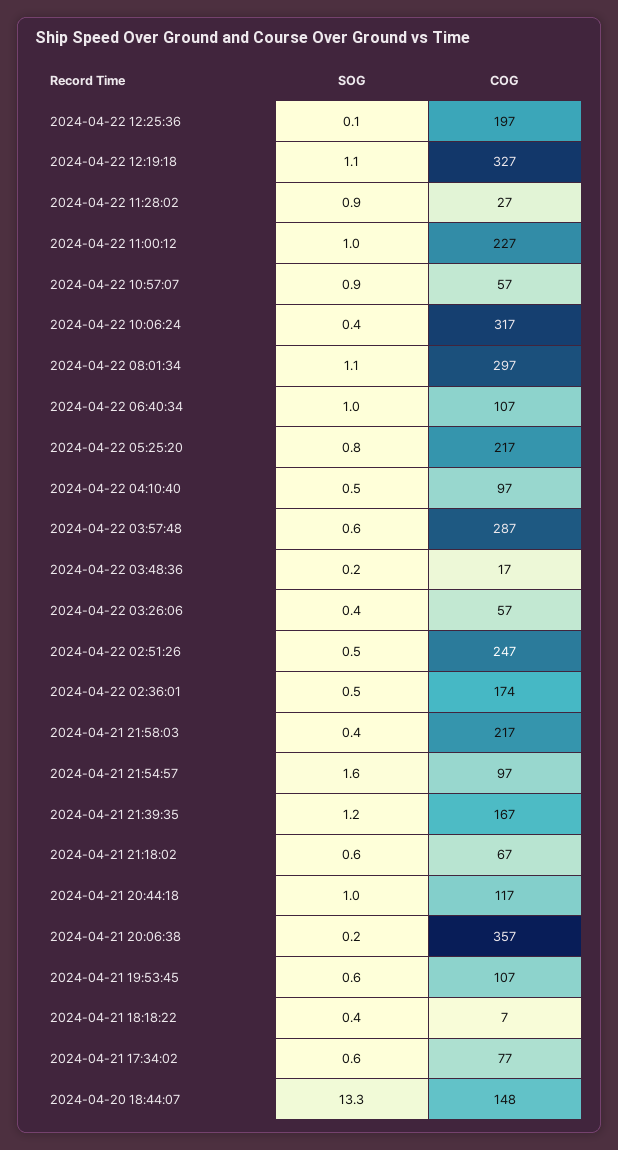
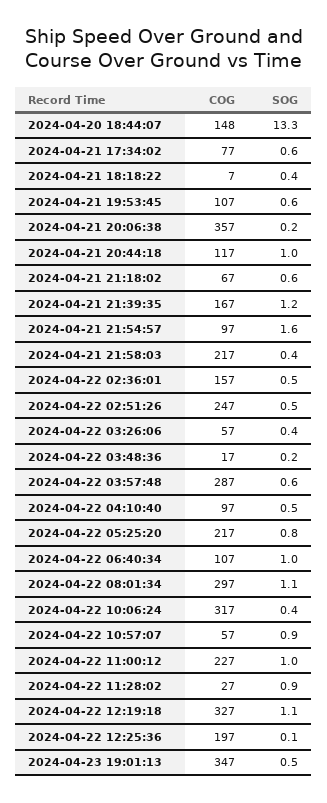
COG, 2024-04-22 02:36:01: 174 -> 157
COG, 2024-04-23 19:01:13: none -> 347
SOG, 2024-04-23 19:01:13: none -> 0.5

